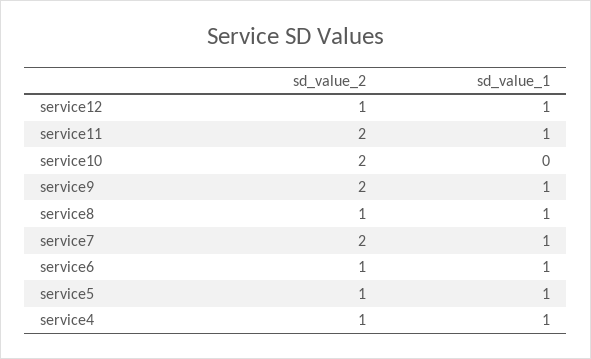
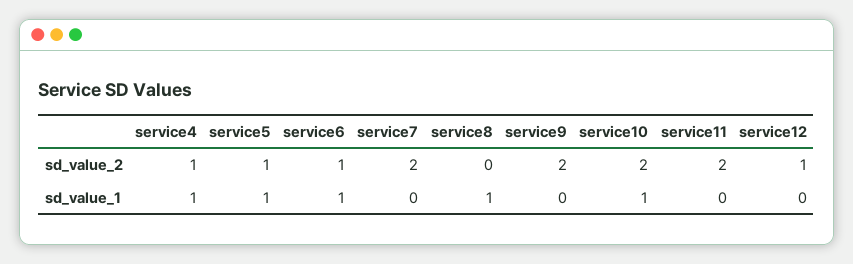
sd_value_1, service12: 1 -> 0
sd_value_1, service11: 1 -> 0
sd_value_1, service10: 0 -> 1
sd_value_1, service9: 1 -> 0
sd_value_2, service8: 1 -> 0
sd_value_1, service7: 1 -> 0

